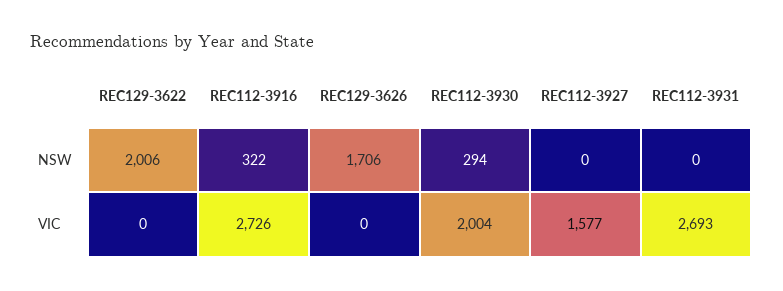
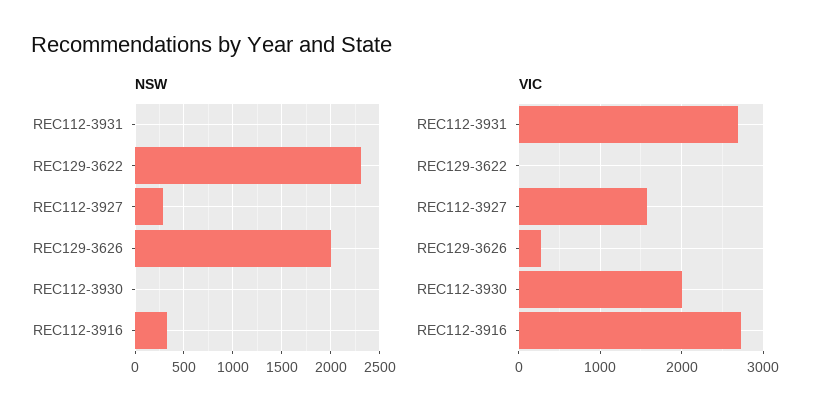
NSW, REC129-3622: 2006 -> 2300
NSW, REC129-3626: 1706 -> 2000
NSW, REC112-3930: 294 -> 0
NSW, REC112-3927: 0 -> 300
VIC, REC129-3626: 0 -> 300

